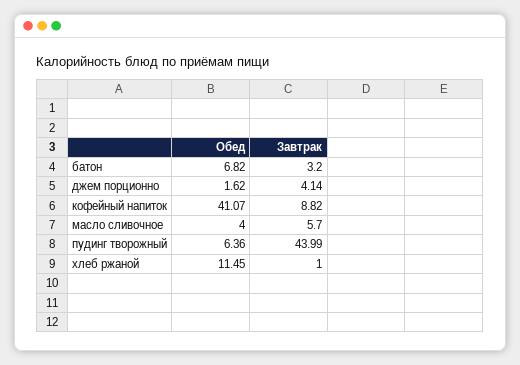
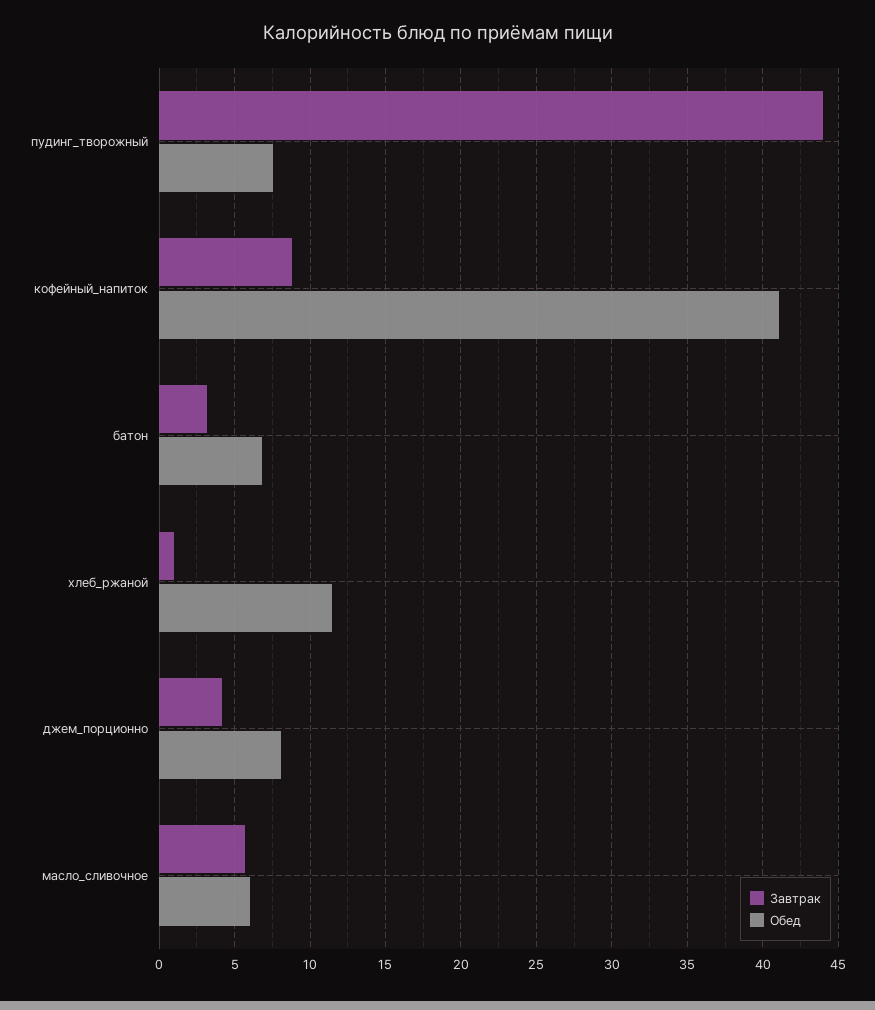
Обед, джем порционно: 1.62 -> 8
Обед, масло сливочное: 4 -> 6
Обед, пудинг творожный: 6.36 -> 7.5

